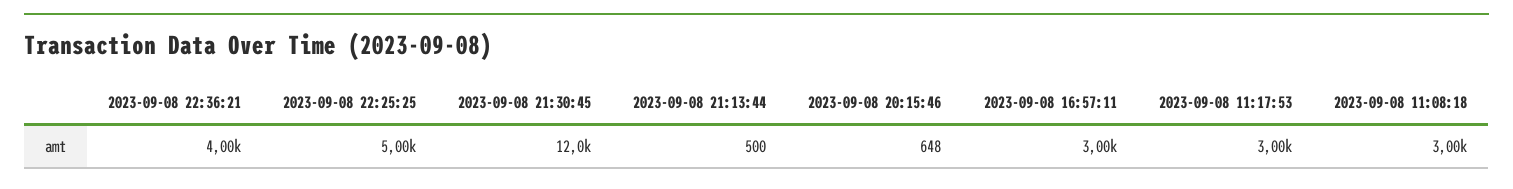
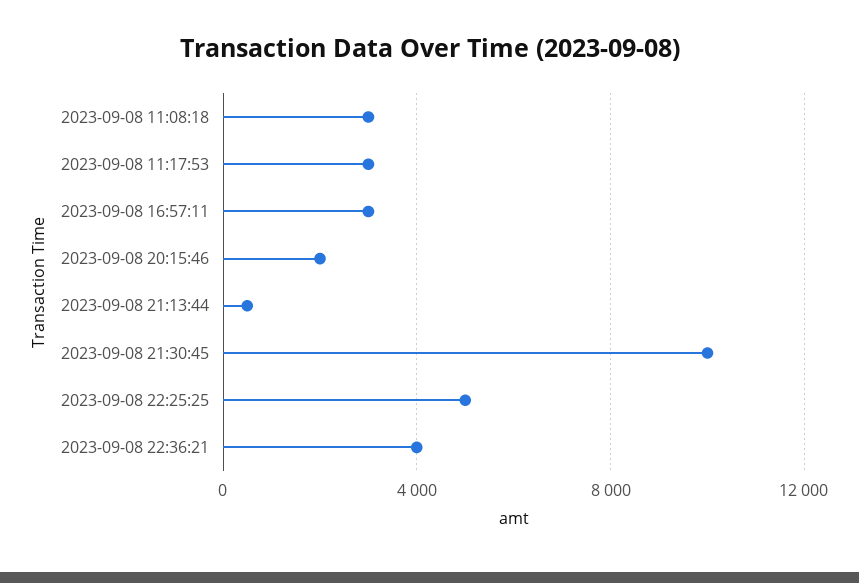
2023-09-08 21:30:45: 12000 -> 10000
2023-09-08 20:15:46: 648 -> 2000

